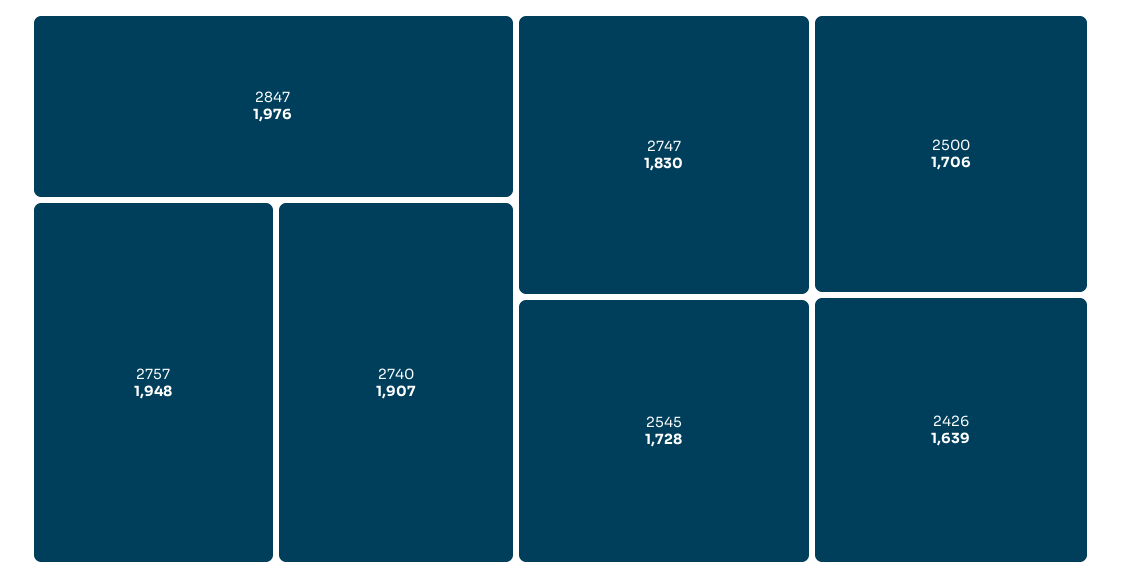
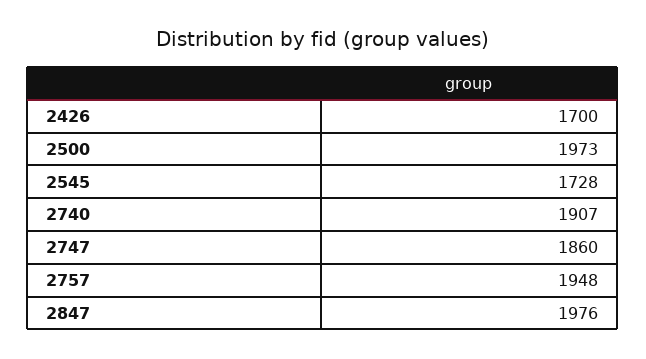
2747: 1830 -> 1860
2500: 1706 -> 1973
2426: 1639 -> 1700

